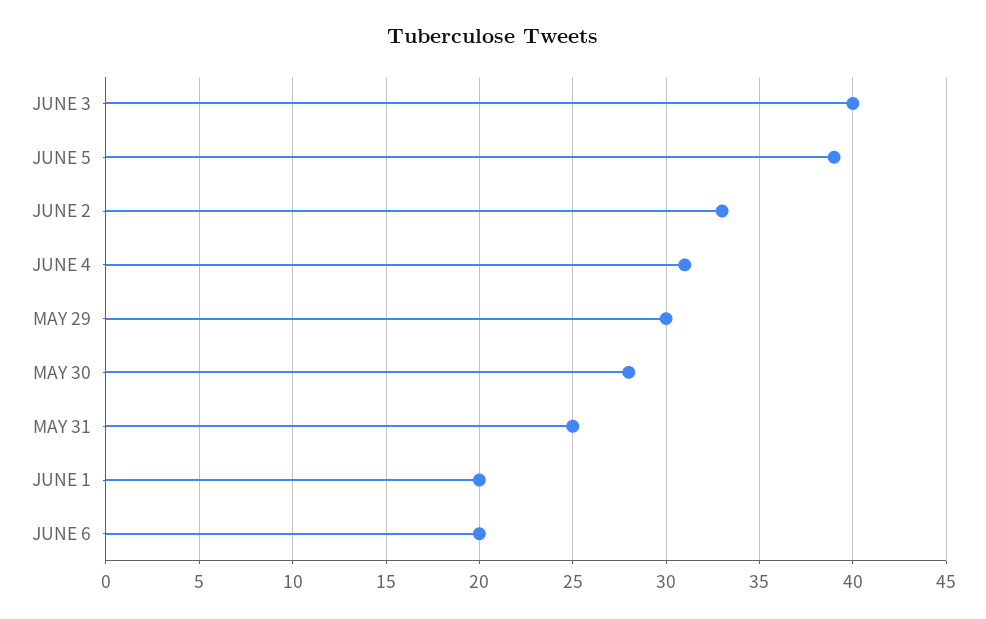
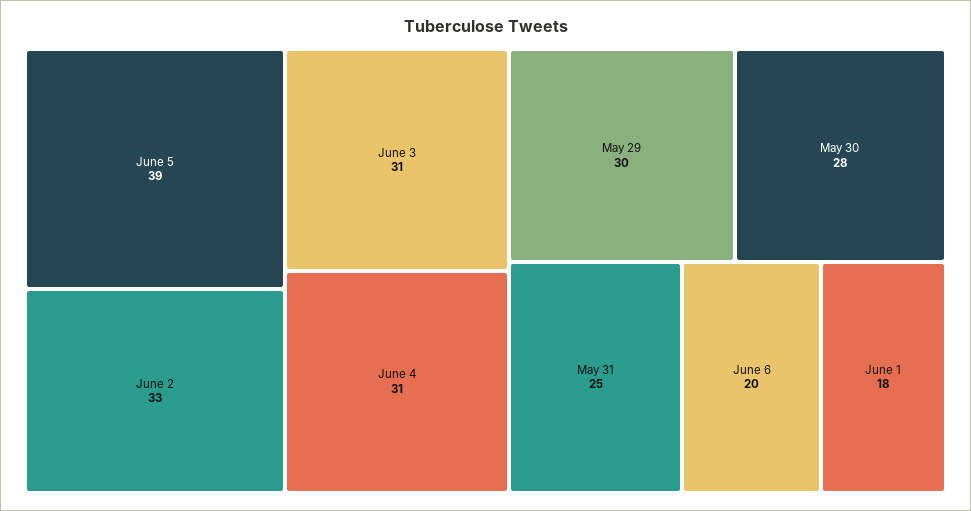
JUNE 3: 40 -> 31
JUNE 1: 20 -> 18

